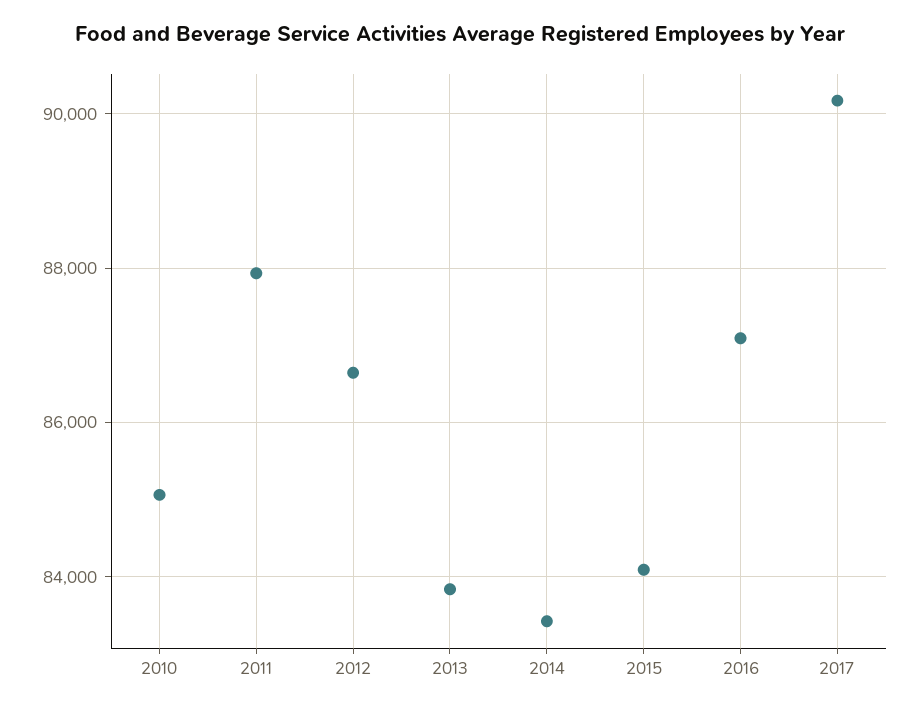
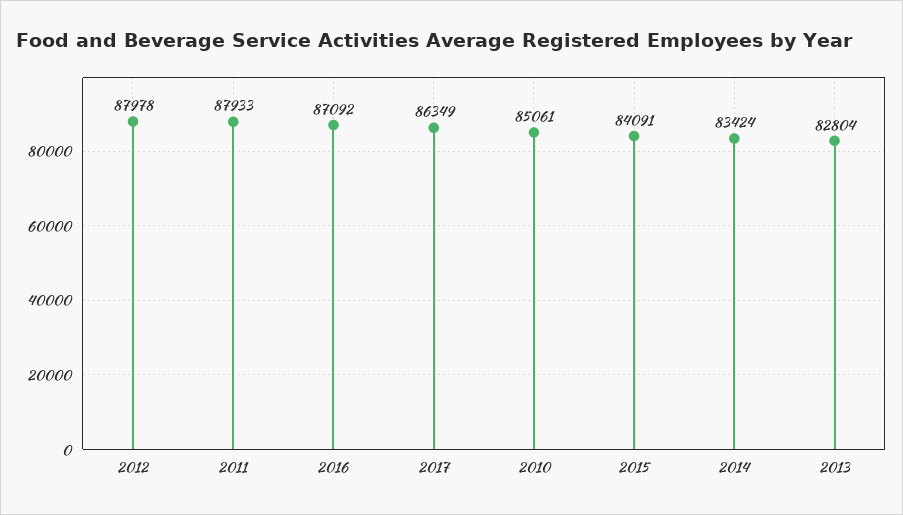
2012: 86600 -> 87978
2013: 83800 -> 82804
2017: 90200 -> 86349

